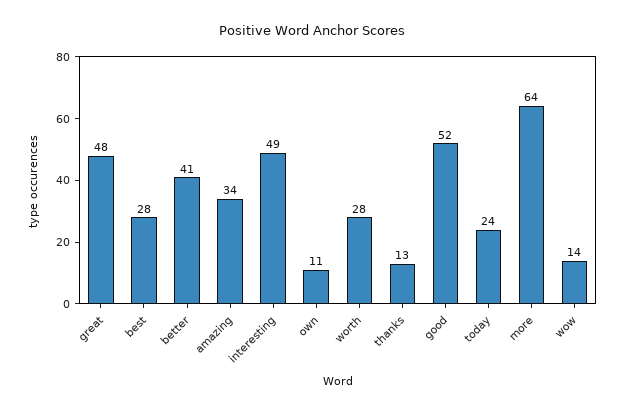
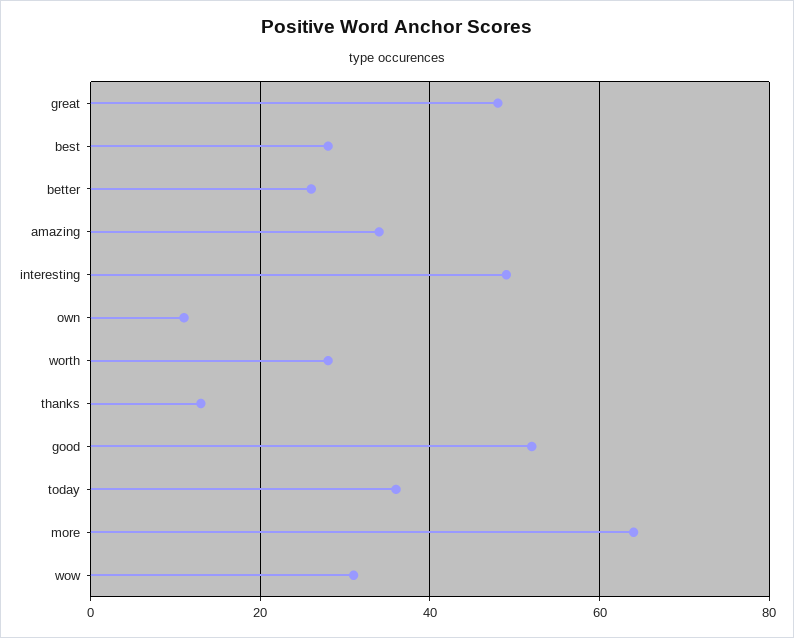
better: 41 -> 25
today: 24 -> 35
wow: 14 -> 30

